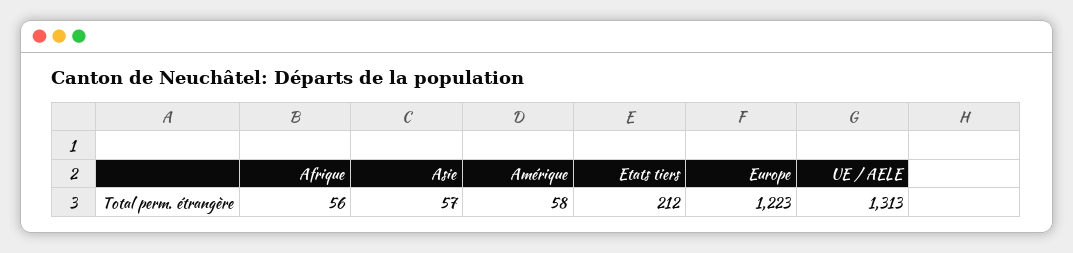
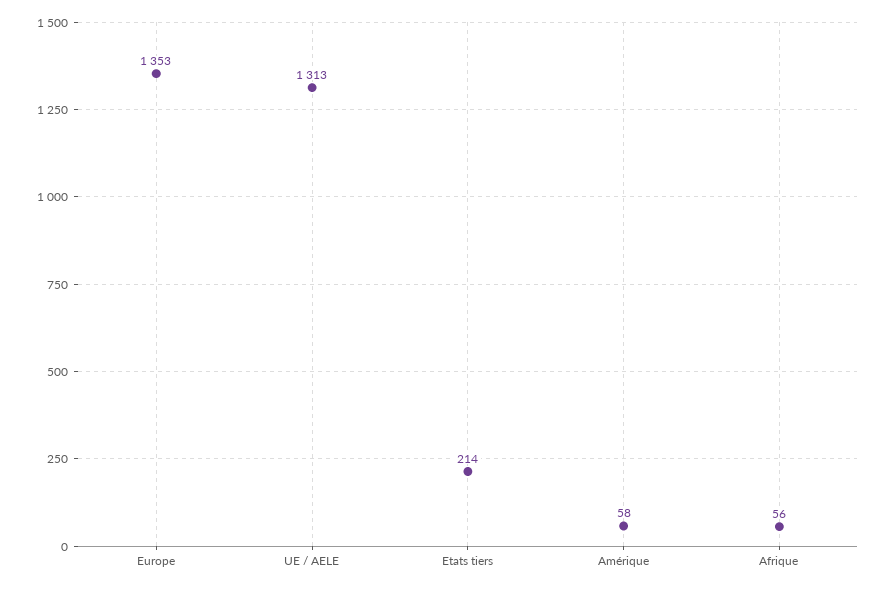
Asie: 57 -> none
Etats tiers: 212 -> 214
Europe: 1223 -> 1353

